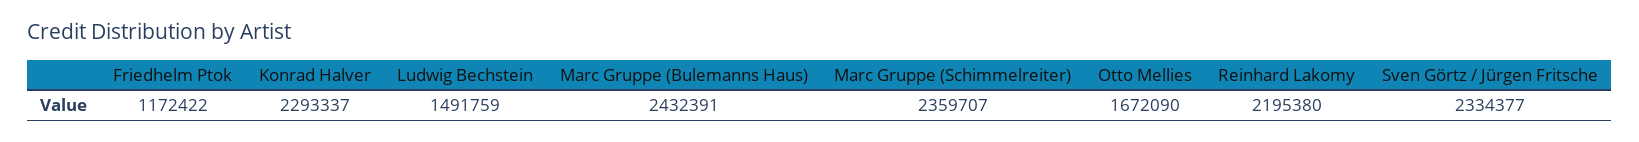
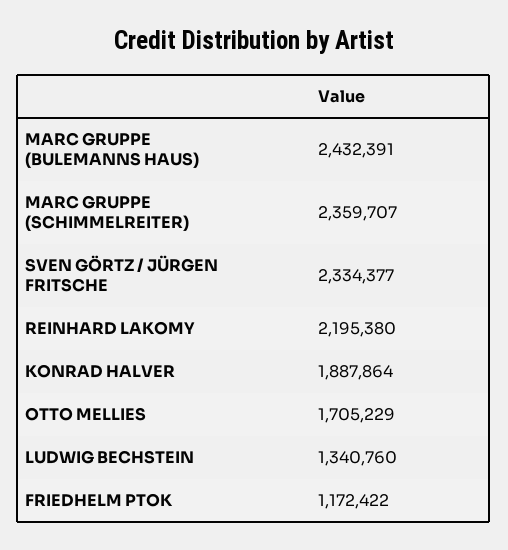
Konrad Halver: 2293337 -> 1887864
Ludwig Bechstein: 1491759 -> 1340760
Otto Mellies: 1672090 -> 1705229

